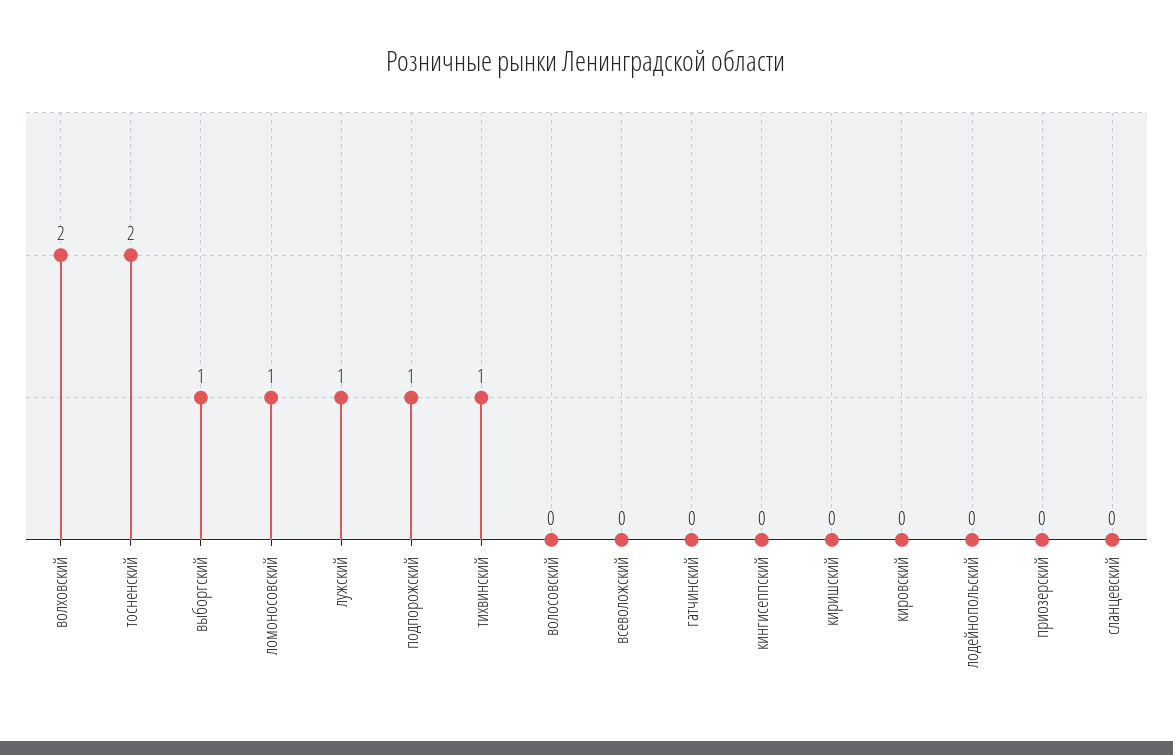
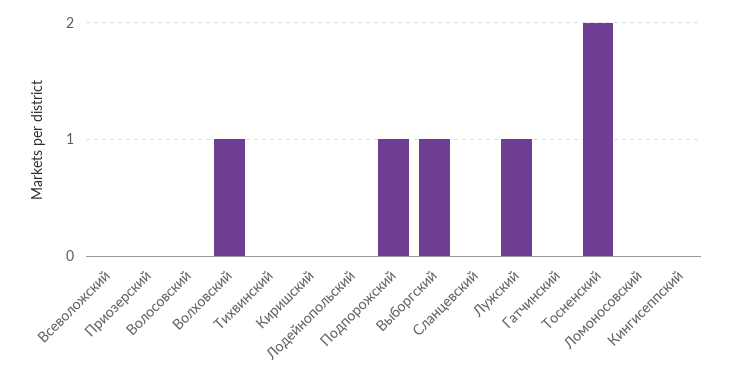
волховский: 2 -> 1
ломоносовский: 1 -> 0
тихвинский: 1 -> 0
кировский: 0 -> none

